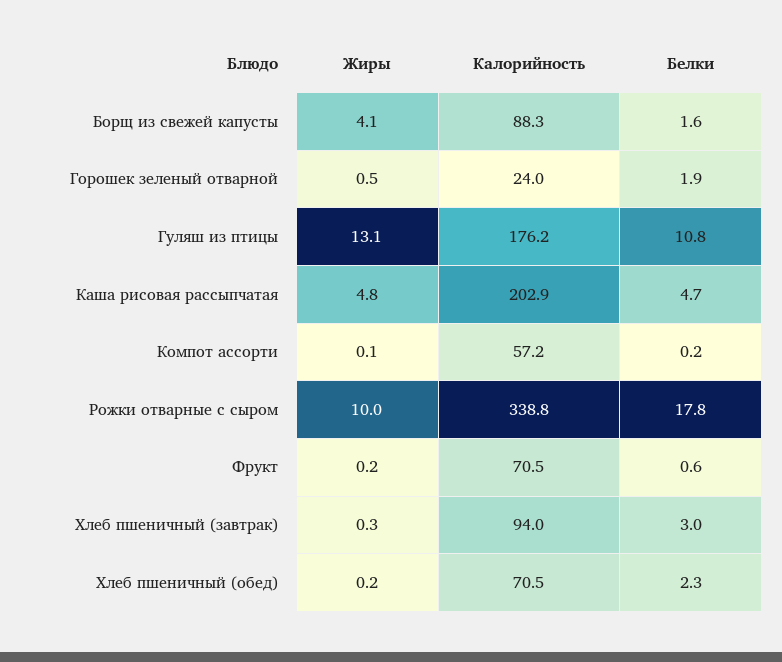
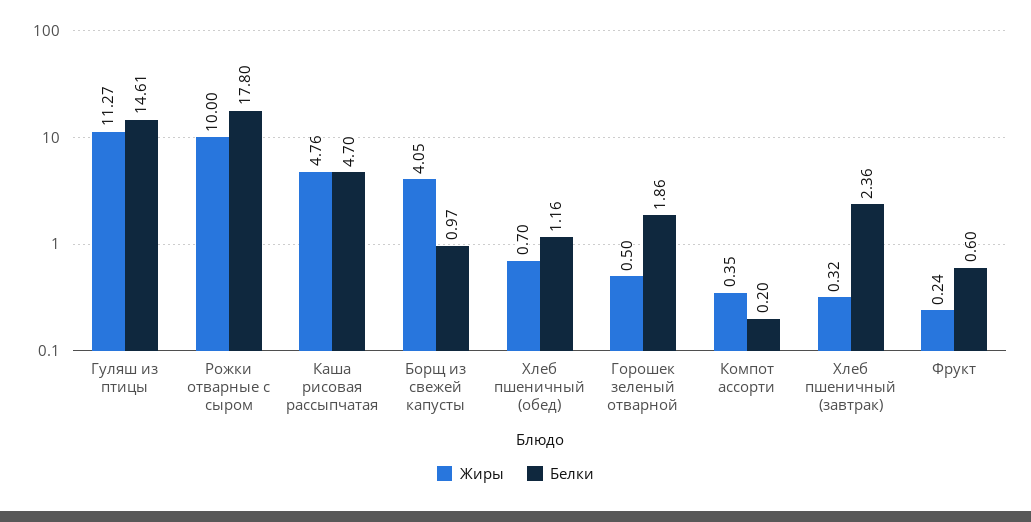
Калорийность, Борщ из свежей капусты: 88.3 -> none
Белки, Борщ из свежей капусты: 1.6 -> 0.97
Калорийность, Горошек зеленый отварной: 24 -> none
Жиры, Гуляш из птицы: 13.1 -> 11.27
Калорийность, Гуляш из птицы: 176.2 -> none
Белки, Гуляш из птицы: 10.8 -> 14.61
Калорийность, Каша рисовая рассыпчатая: 202.9 -> none
Жиры, Компот ассорти: 0.1 -> 0.35
Калорийность, Компот ассорти: 57.2 -> none
Калорийность, Рожки отварные с сыром: 338.8 -> none
Калорийность, Фрукт: 70.5 -> none
Калорийность, Хлеб пшеничный (завтрак): 94 -> none
Белки, Хлеб пшеничный (завтрак): 3 -> 2.36
Жиры, Хлеб пшеничный (обед): 0.2 -> 0.7
Калорийность, Хлеб пшеничный (обед): 70.5 -> none
Белки, Хлеб пшеничный (обед): 2.3 -> 1.16

